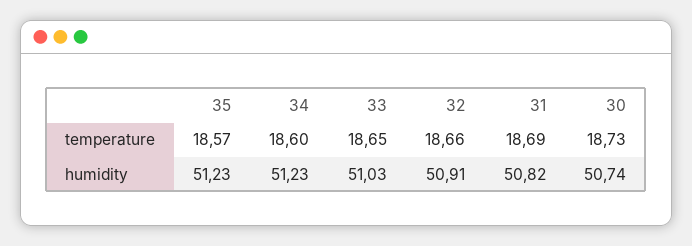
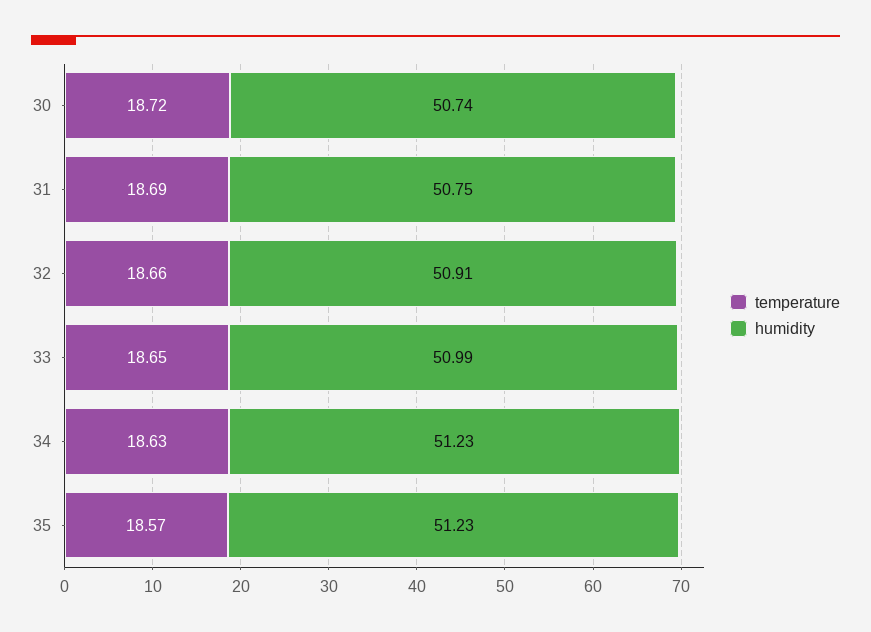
temperature, 34: 18.6 -> 18.63
temperature, 30: 18.73 -> 18.72
humidity, 33: 51.03 -> 50.99
humidity, 31: 50.82 -> 50.75

